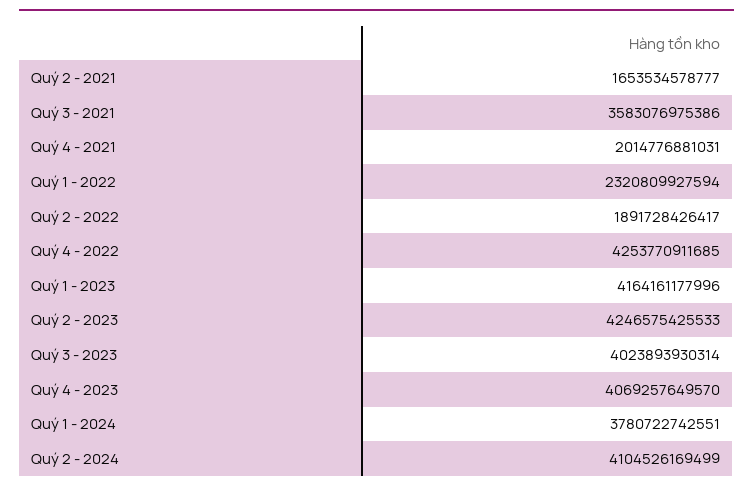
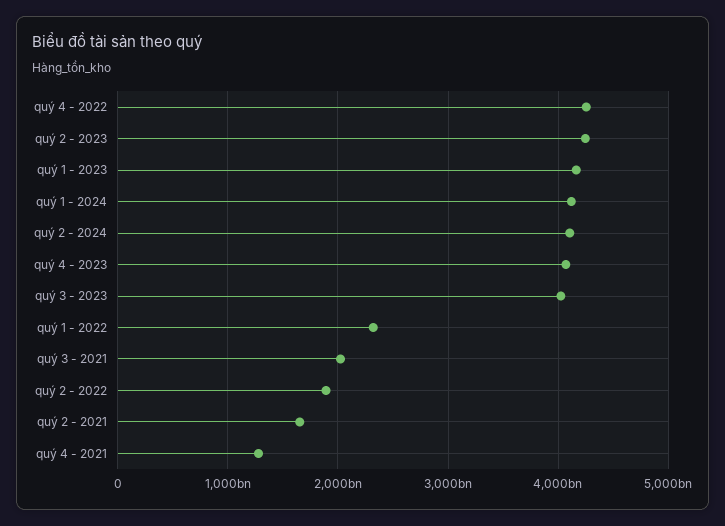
Quý 3 - 2021: 3583076975386 -> 2000000000000
Quý 4 - 2021: 2014776881031 -> 1300000000000
Quý 1 - 2024: 3780722742551 -> 4100000000000

